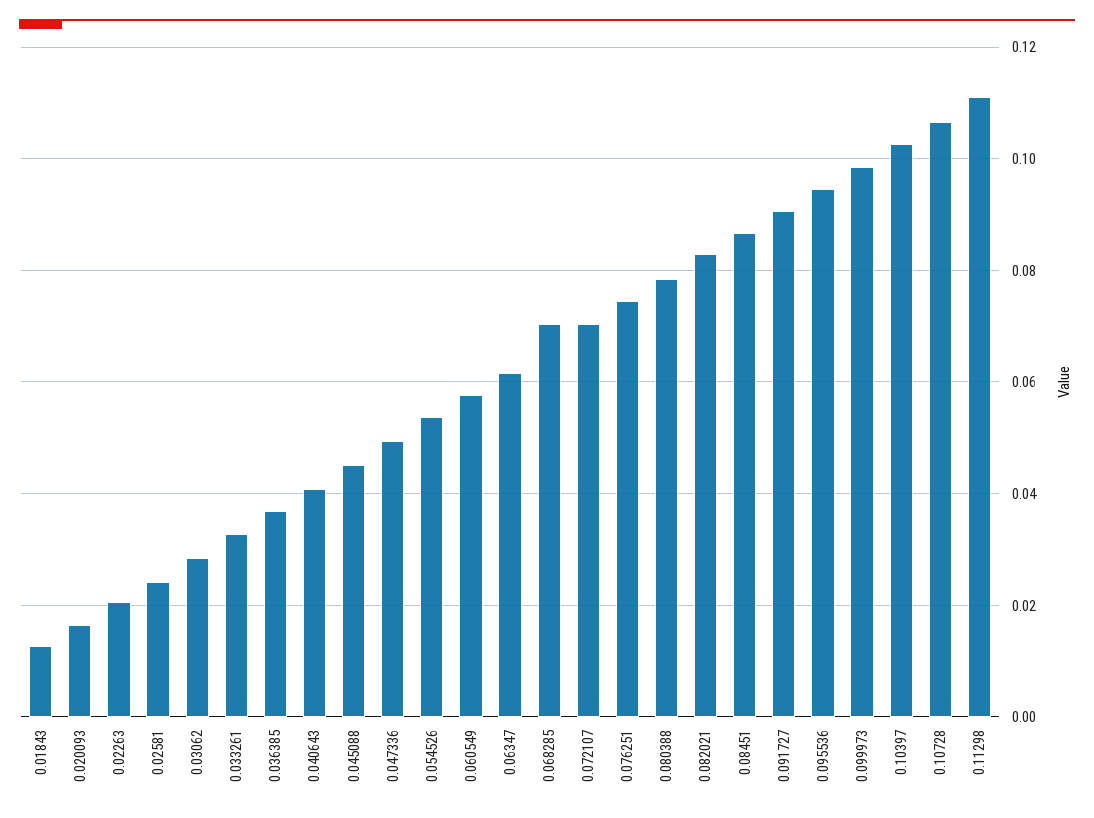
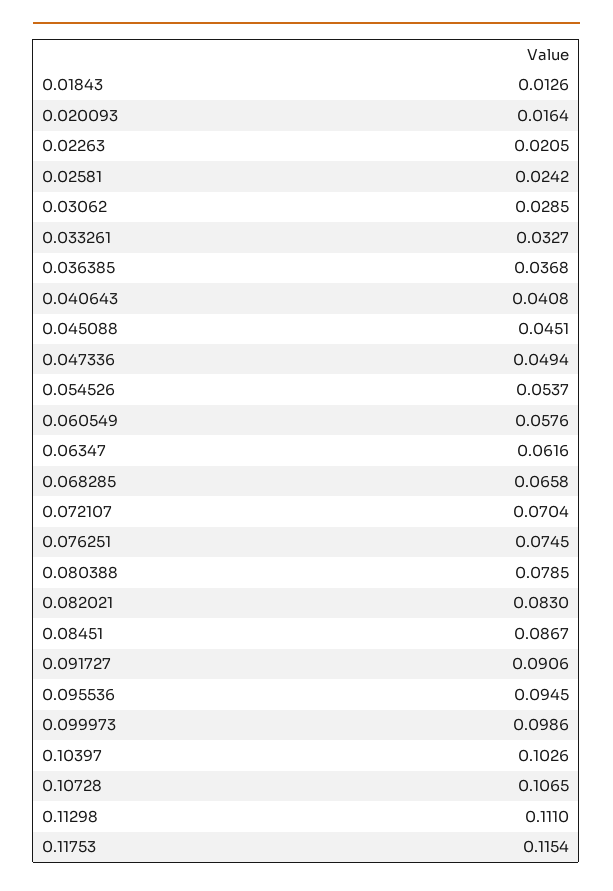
0.068285: 0.07 -> 0.0658
0.11753: none -> 0.1154

